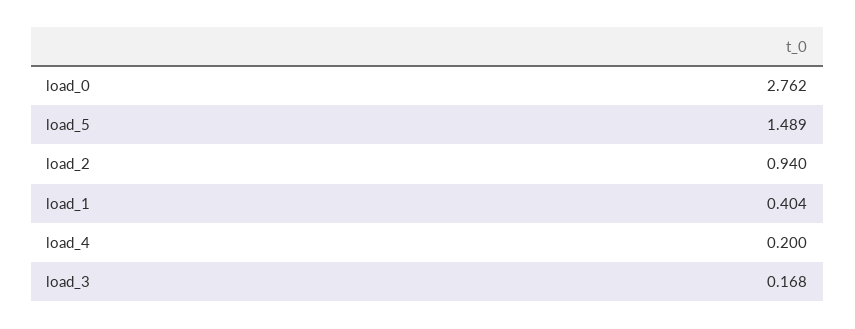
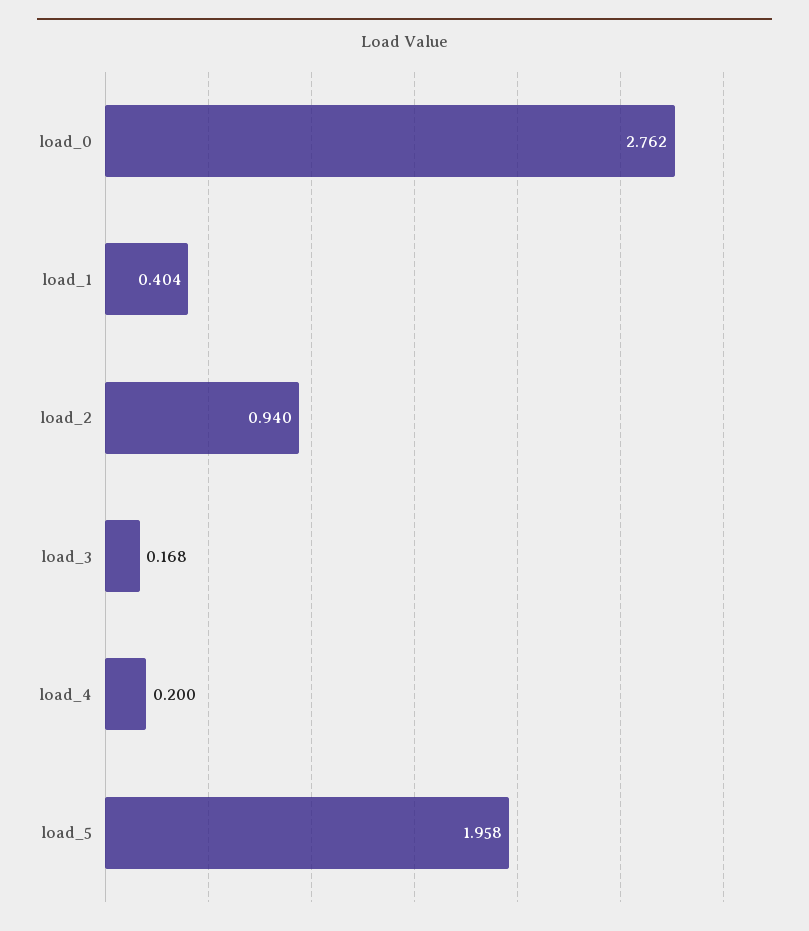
load_5: 1.489 -> 1.958

